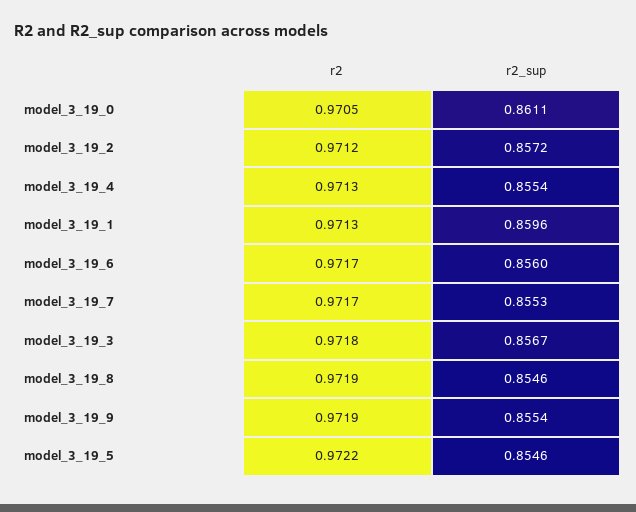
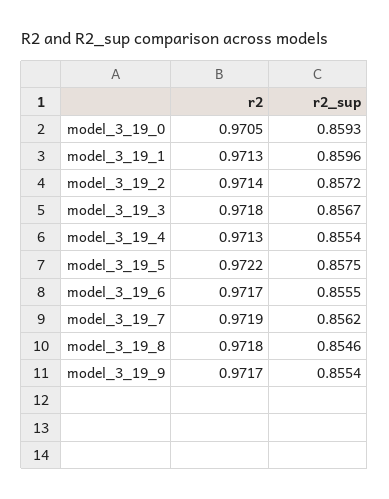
r2_sup, model_3_19_0: 0.8611 -> 0.8593
r2, model_3_19_2: 0.9712 -> 0.9714
r2_sup, model_3_19_6: 0.856 -> 0.8555
r2, model_3_19_7: 0.9717 -> 0.9719
r2_sup, model_3_19_7: 0.8553 -> 0.8562
r2, model_3_19_8: 0.9719 -> 0.9718
r2, model_3_19_9: 0.9719 -> 0.9717
r2_sup, model_3_19_5: 0.8546 -> 0.8575

